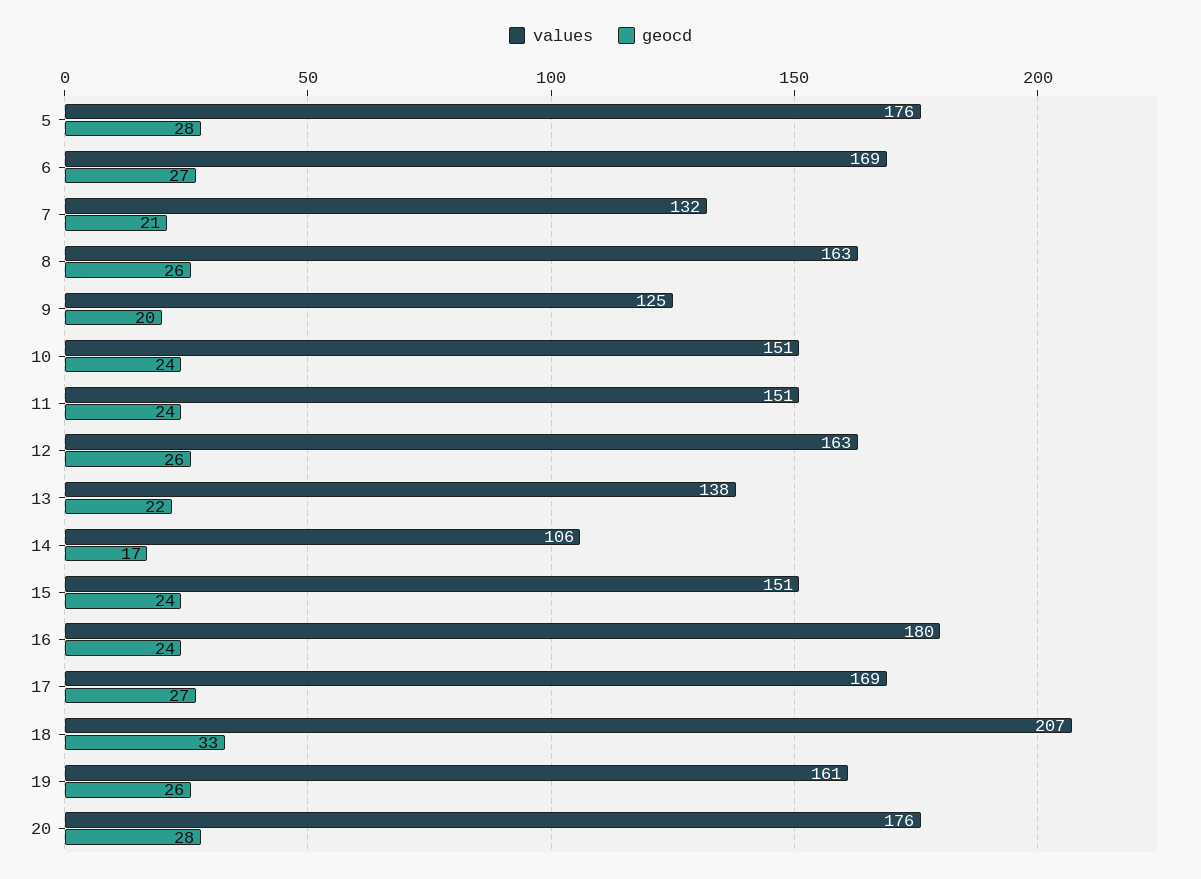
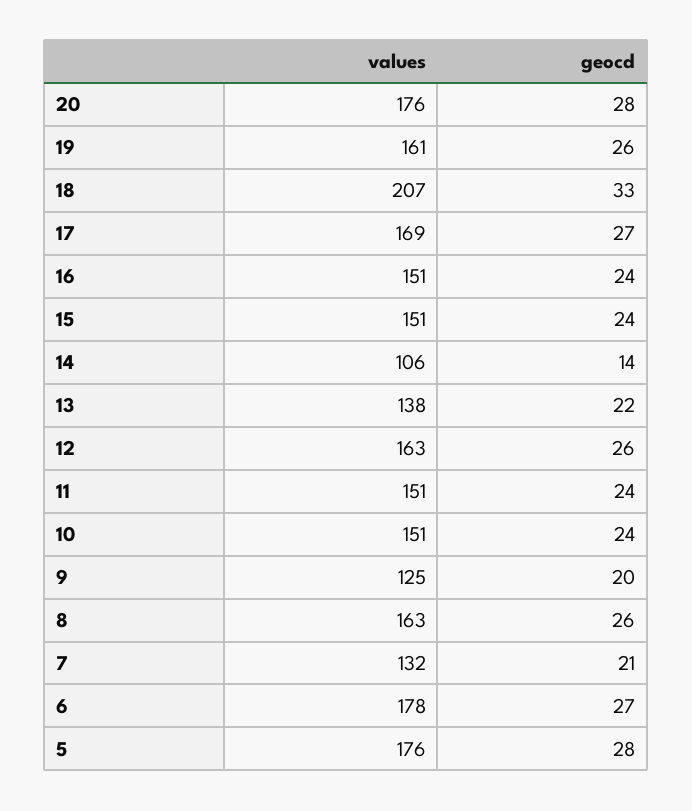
values, 6: 169 -> 178
geocd, 14: 17 -> 14
values, 16: 180 -> 151

